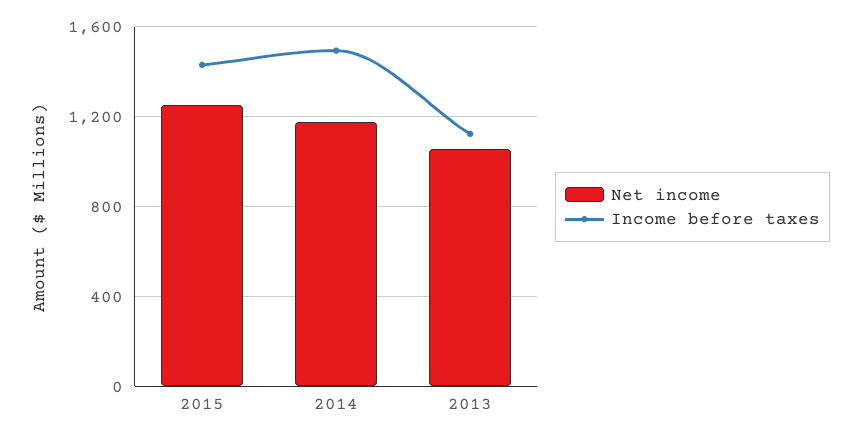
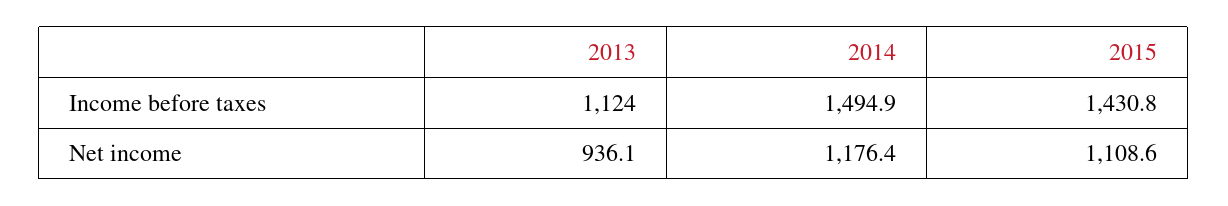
Net income, 2015: 1250 -> 1108.6
Net income, 2013: 1050 -> 936.1

